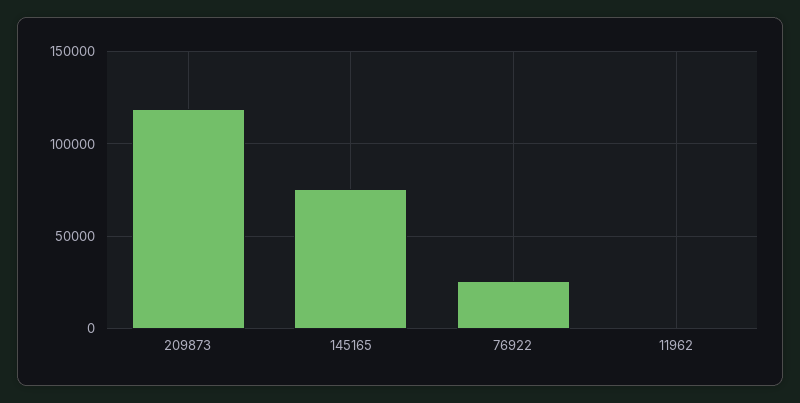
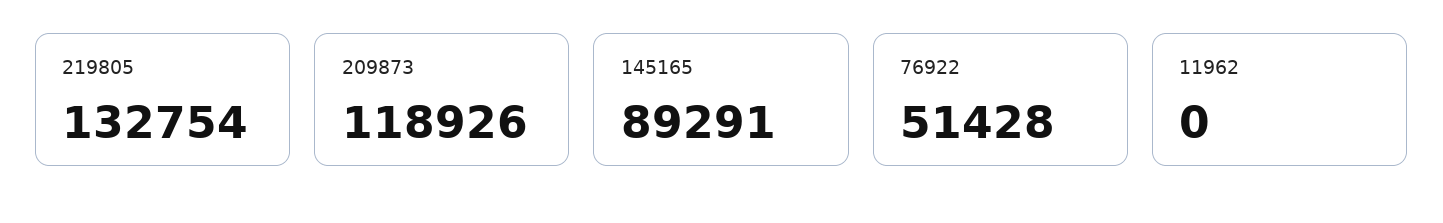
145165: 75000 -> 89291
76922: 25000 -> 51428
219805: none -> 132754

